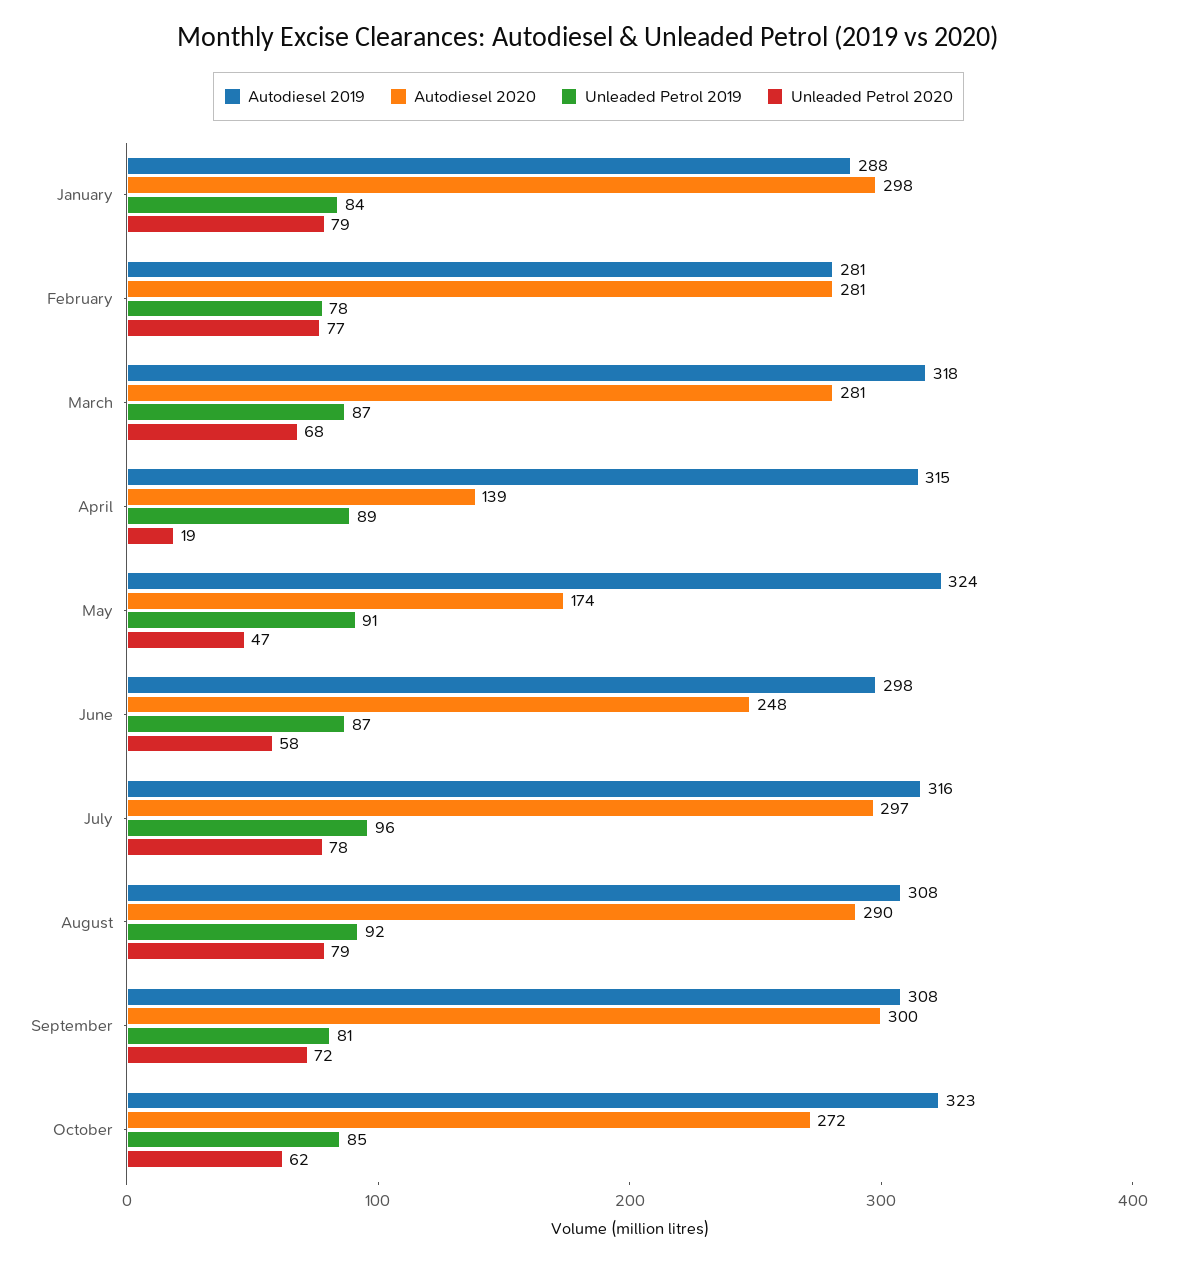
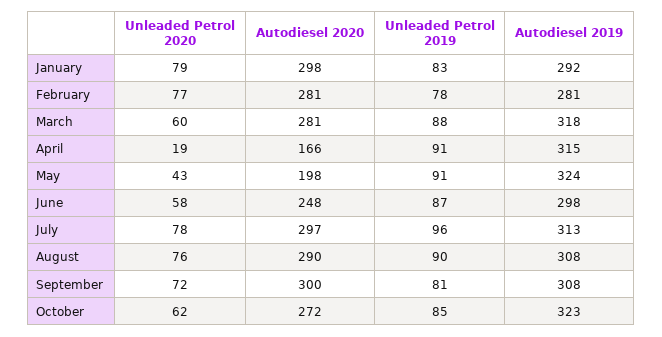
Autodiesel 2019, January: 288 -> 292
Unleaded Petrol 2019, January: 84 -> 83
Unleaded Petrol 2019, March: 87 -> 88
Unleaded Petrol 2020, March: 68 -> 60
Autodiesel 2020, April: 139 -> 166
Unleaded Petrol 2019, April: 89 -> 91
Autodiesel 2020, May: 174 -> 198
Unleaded Petrol 2020, May: 47 -> 43
Autodiesel 2019, July: 316 -> 313
Unleaded Petrol 2019, August: 92 -> 90
Unleaded Petrol 2020, August: 79 -> 76

